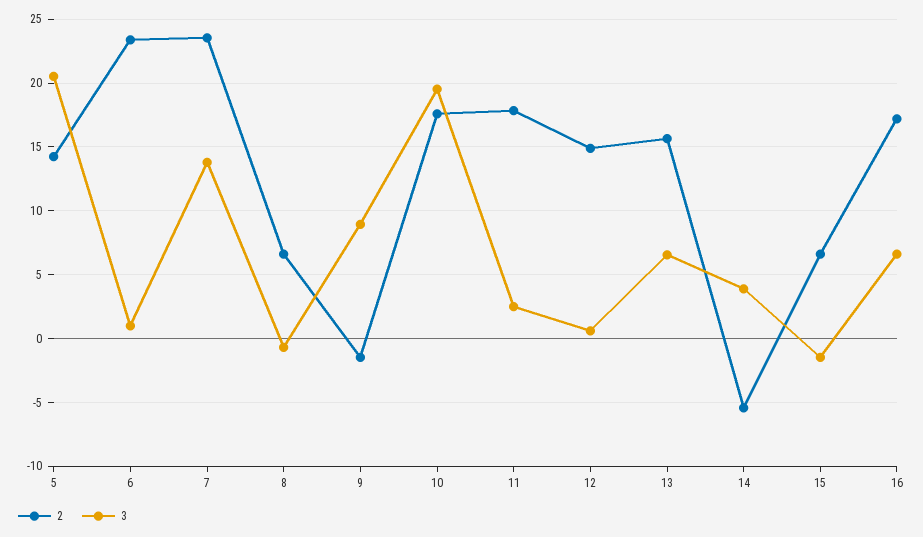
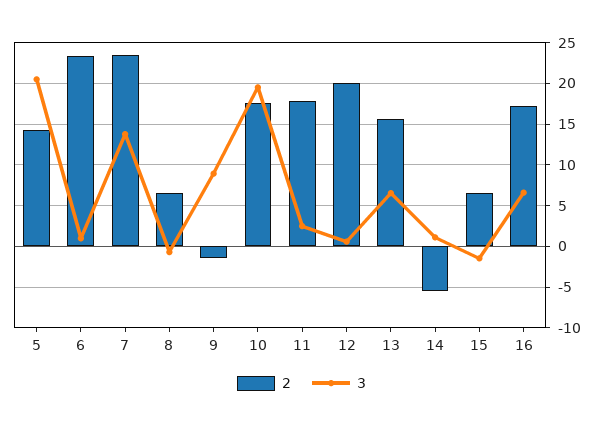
2, 12: 15 -> 20
3, 14: 4 -> 1

